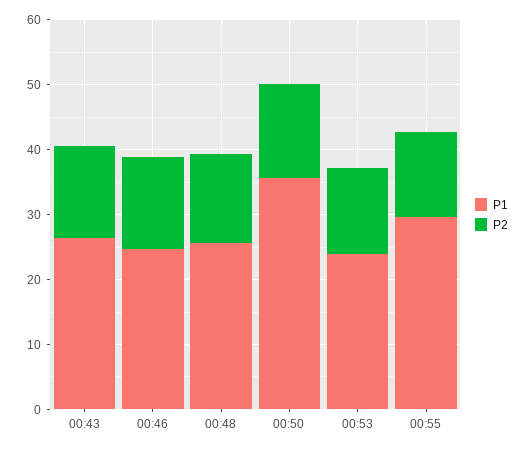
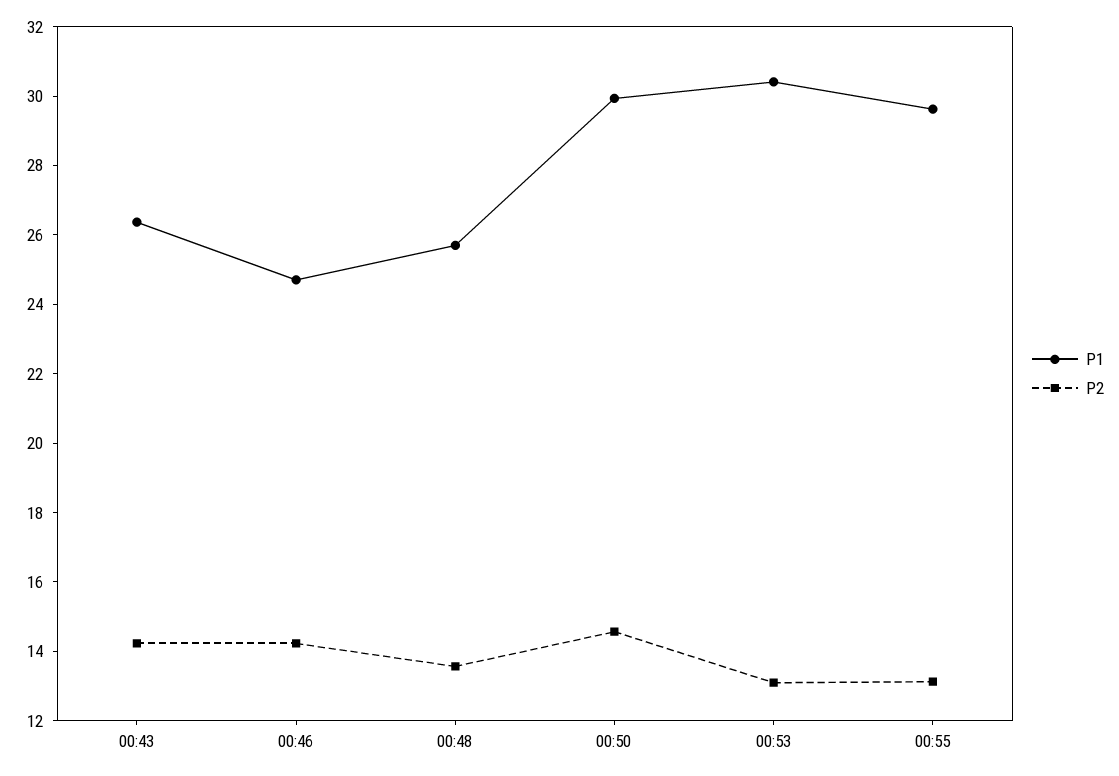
P1, 00:50: 36 -> 30
P1, 00:53: 24 -> 30.5

